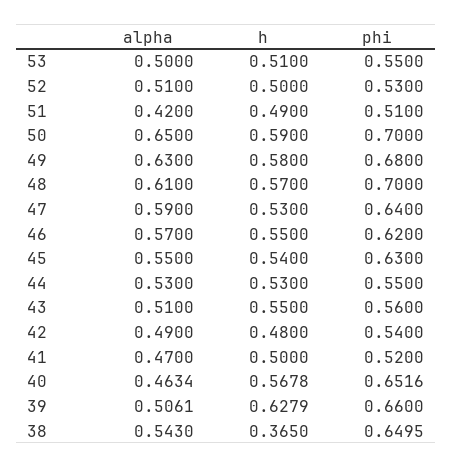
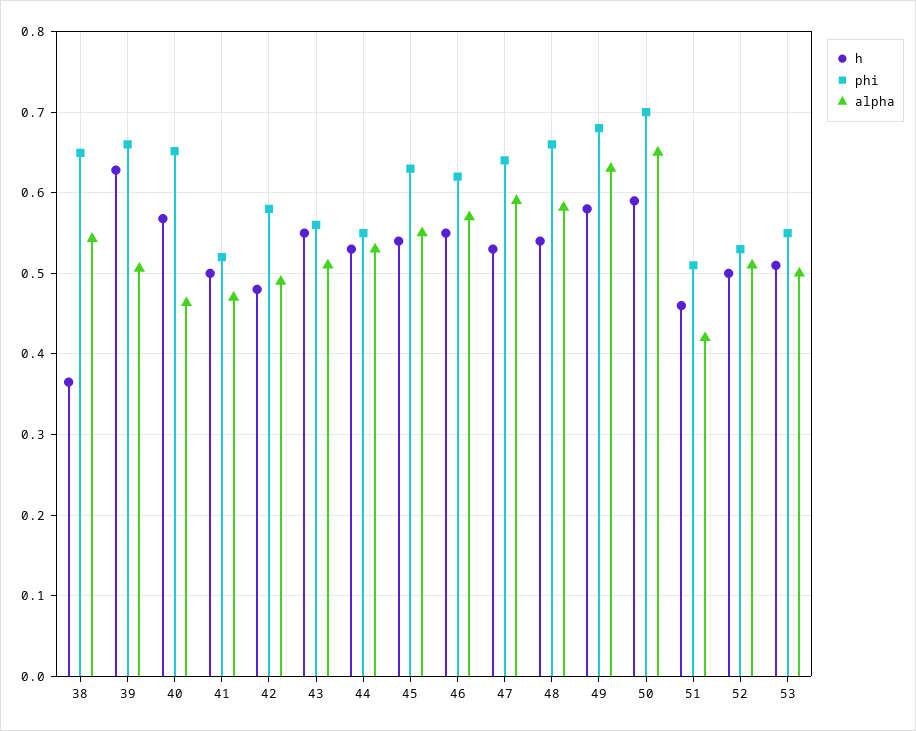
h, 51: 0.49 -> 0.46
alpha, 48: 0.61 -> 0.58
h, 48: 0.57 -> 0.54
phi, 48: 0.7 -> 0.66
phi, 42: 0.54 -> 0.58

